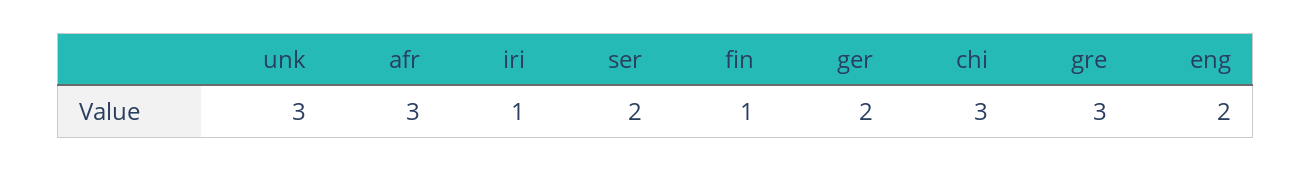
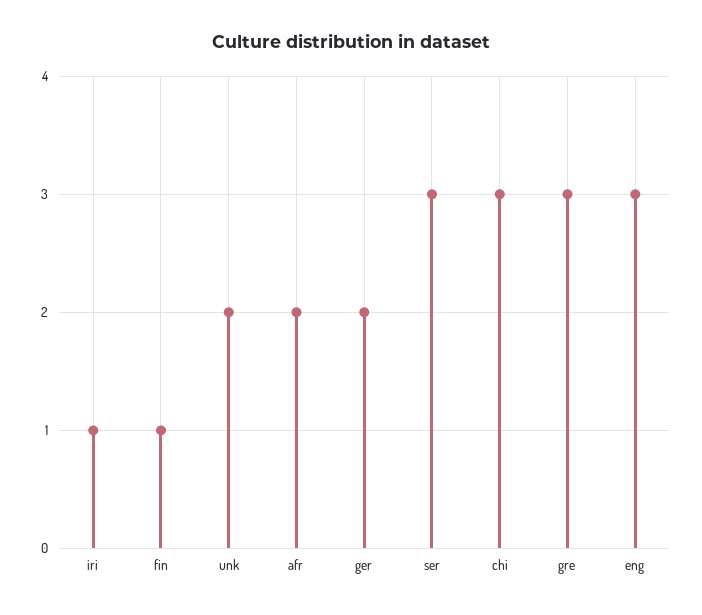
unk: 3 -> 2
afr: 3 -> 2
ser: 2 -> 3
eng: 2 -> 3

